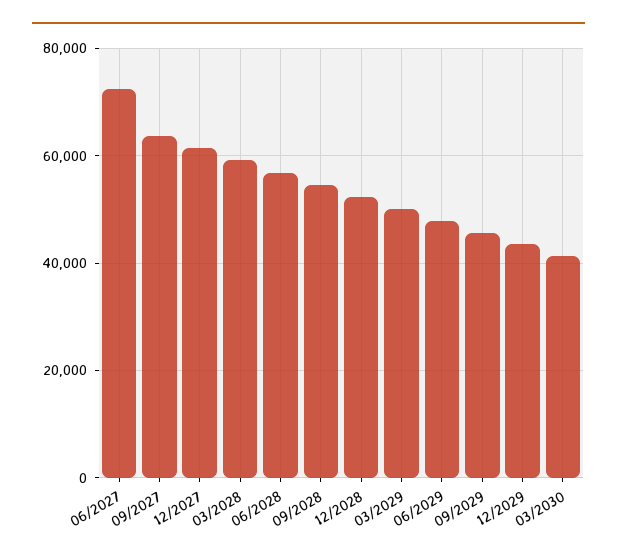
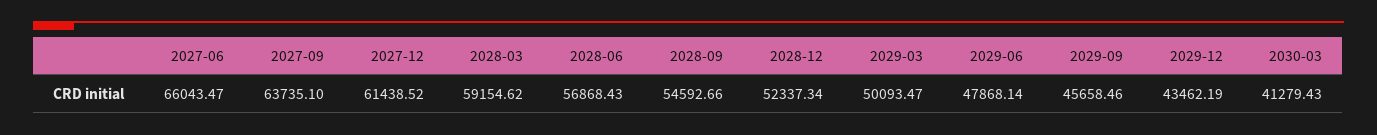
06/2027: 72000 -> 66043.47

